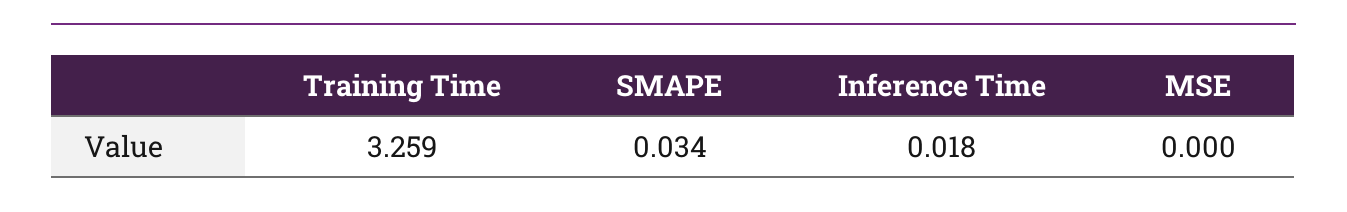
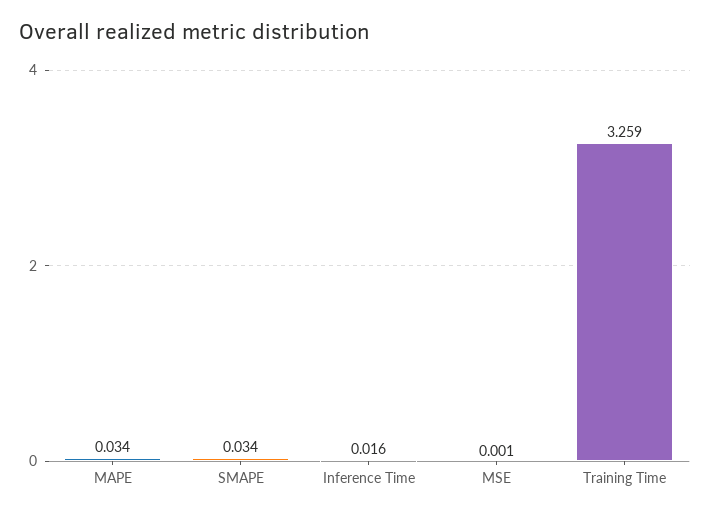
Inference Time: 0.018 -> 0.016
MSE: 0 -> 0.001
MAPE: none -> 0.034

